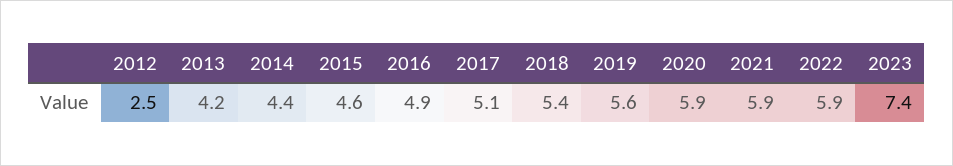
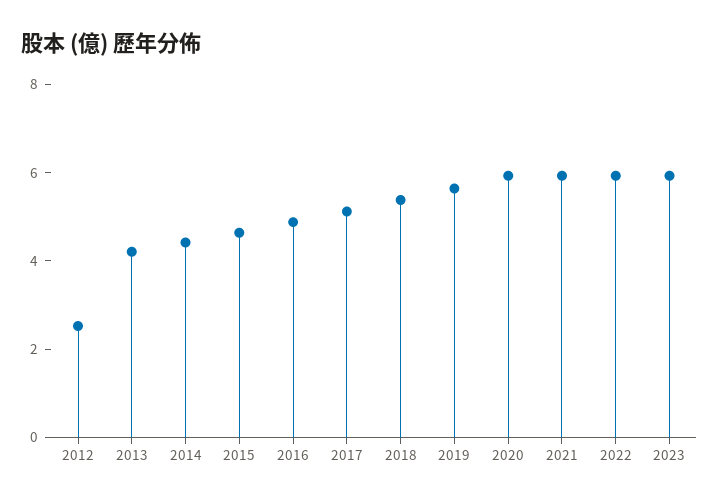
2023: 7.4 -> 6

